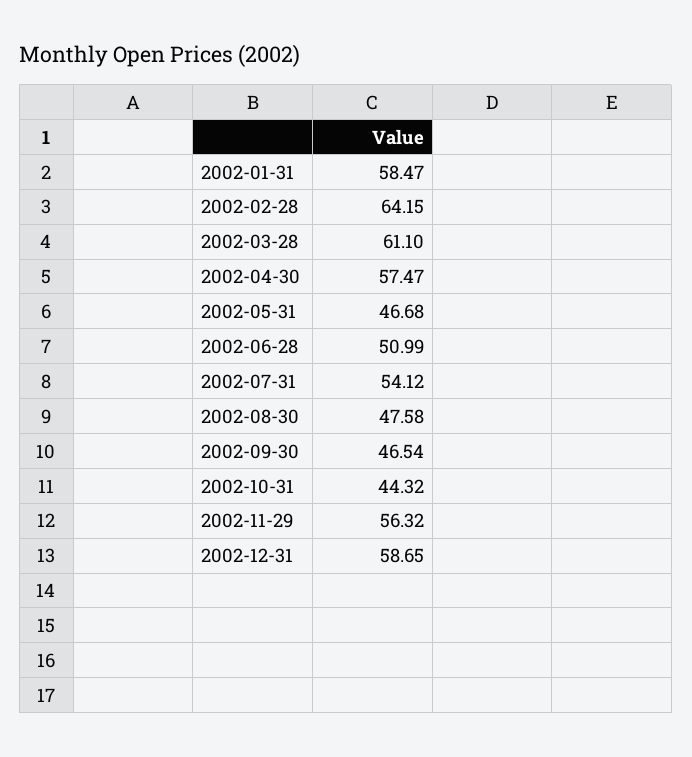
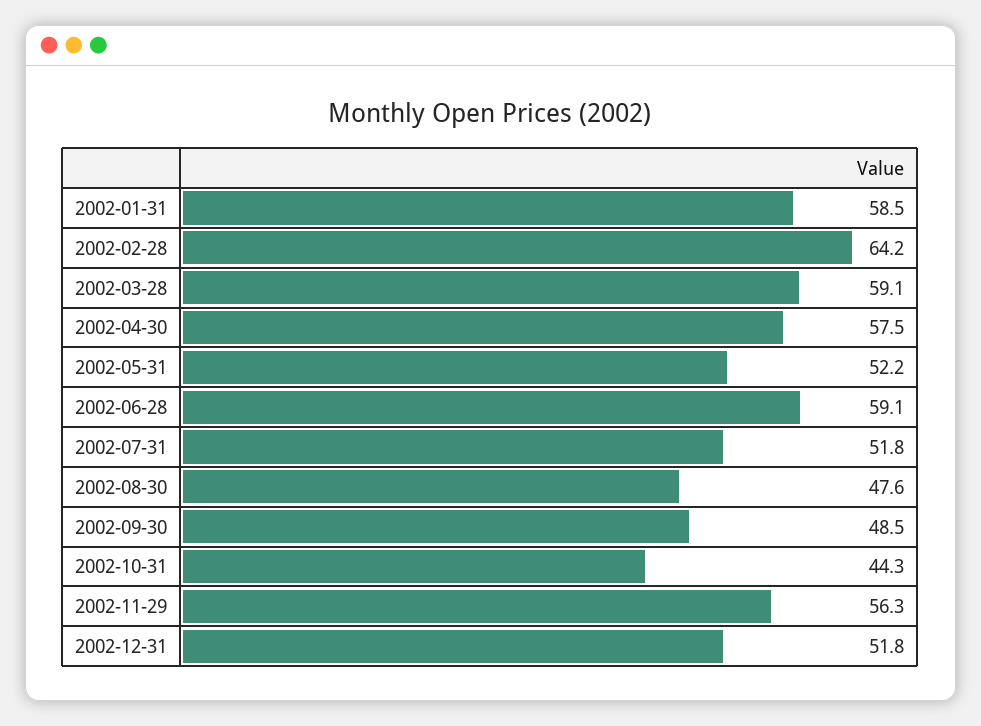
2002-03-28: 61.1 -> 59.1
2002-05-31: 46.68 -> 52.2
2002-06-28: 50.99 -> 59.1
2002-07-31: 54.12 -> 51.8
2002-09-30: 46.54 -> 48.5
2002-12-31: 58.65 -> 51.8

